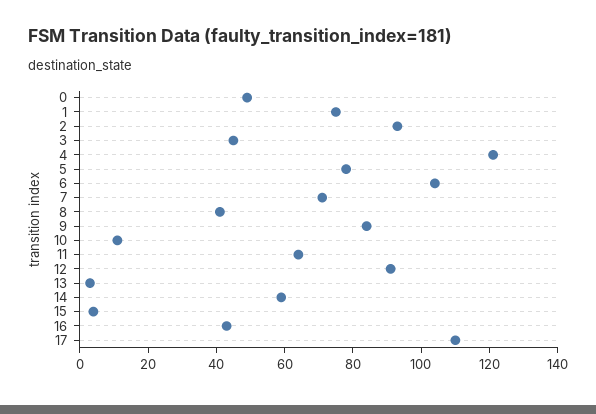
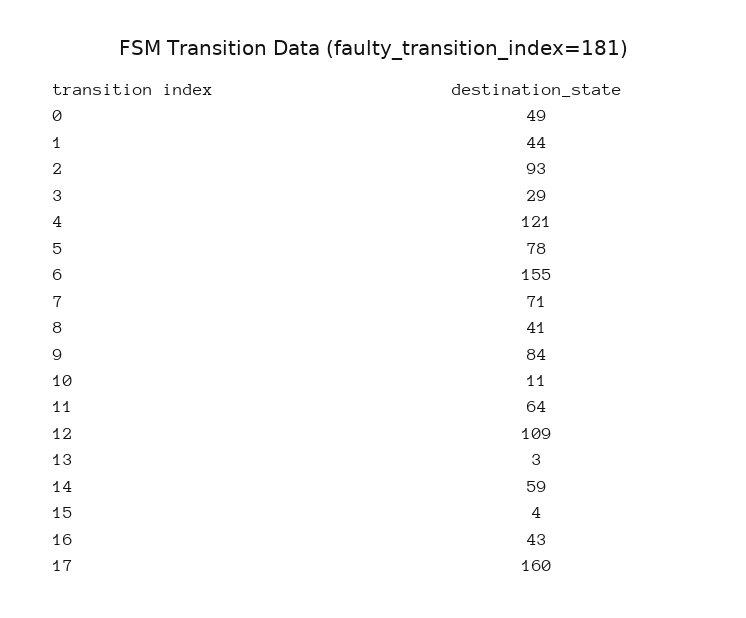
1: 75 -> 44
3: 45 -> 29
6: 105 -> 155
12: 90 -> 109
17: 110 -> 160

